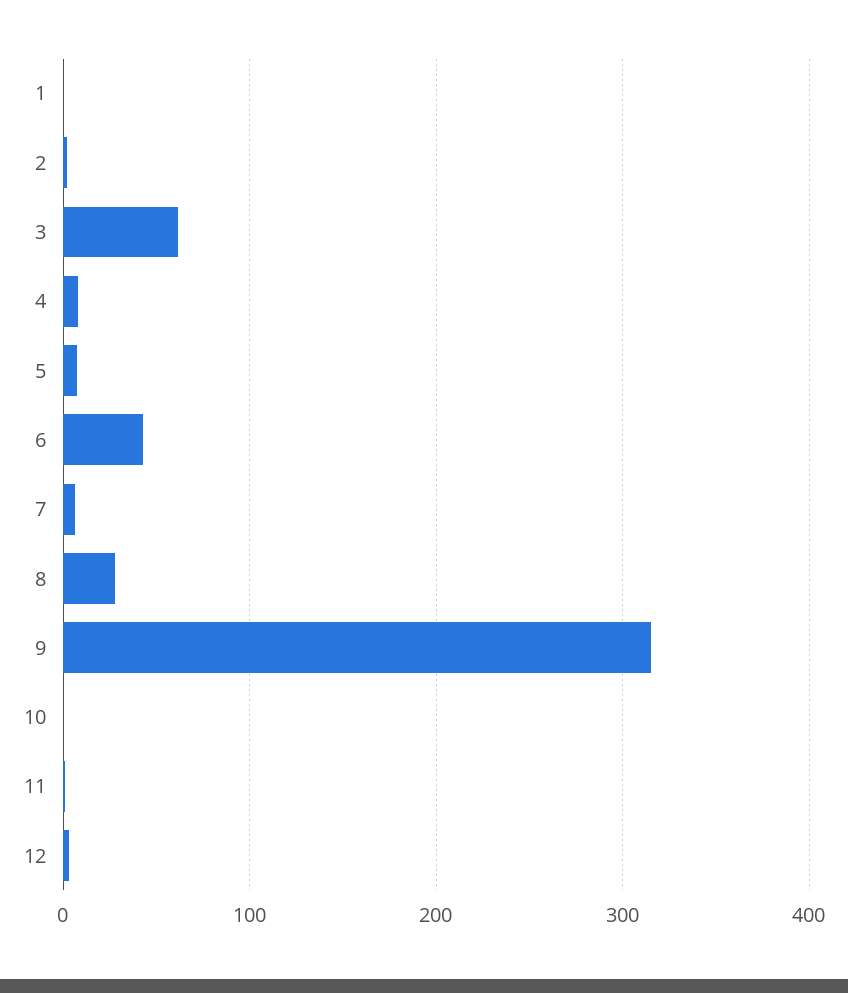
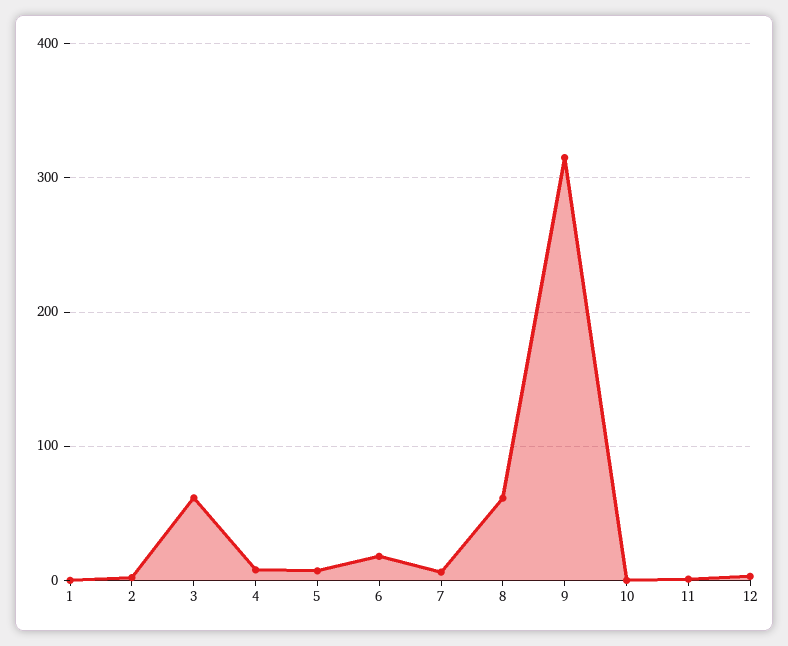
6: 40 -> 20
8: 30 -> 60

